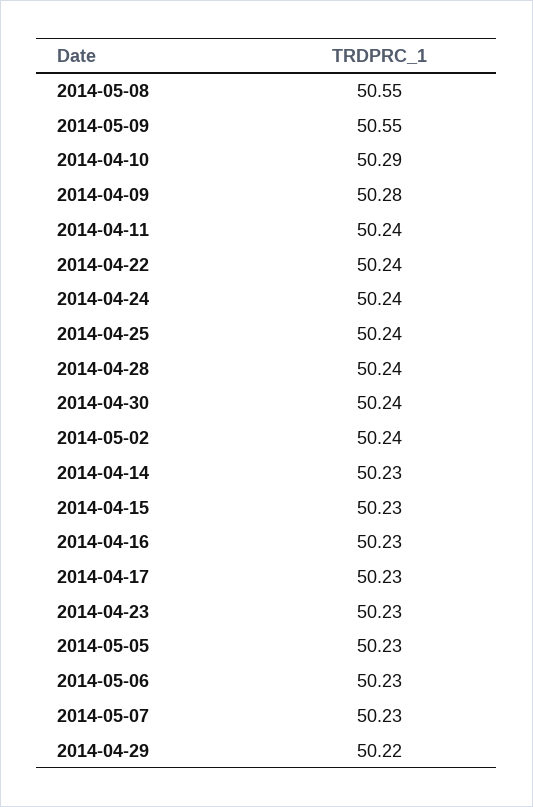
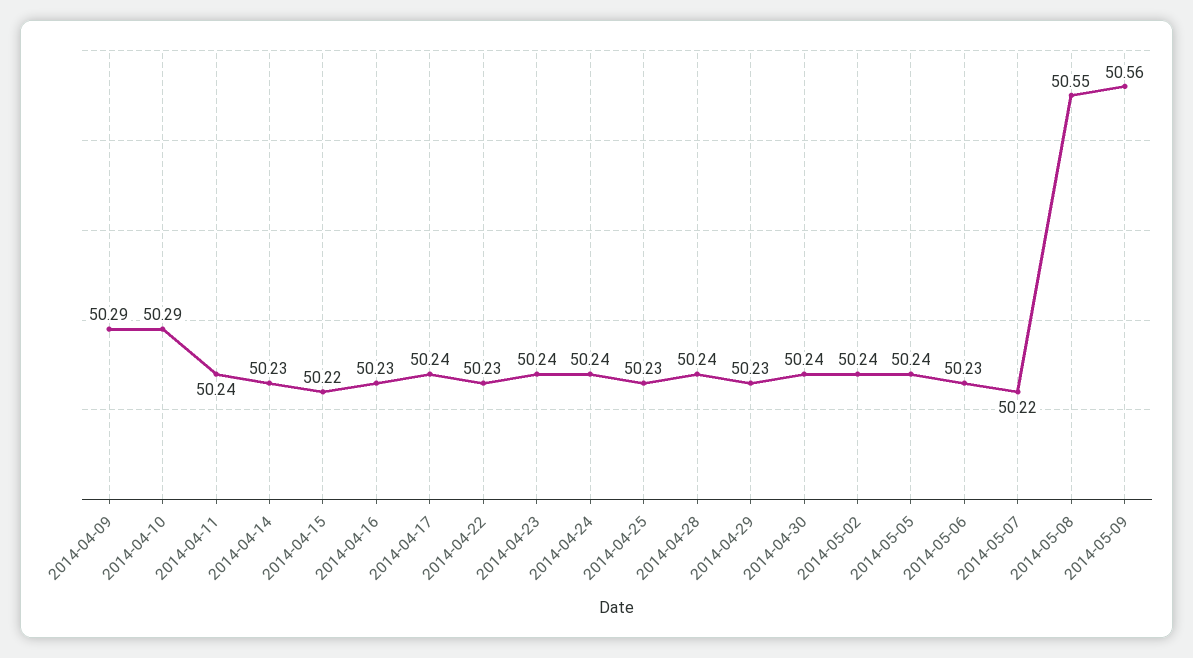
2014-05-09: 50.55 -> 50.56
2014-04-09: 50.28 -> 50.29
2014-04-22: 50.24 -> 50.23
2014-04-25: 50.24 -> 50.23
2014-04-15: 50.23 -> 50.22
2014-04-17: 50.23 -> 50.24
2014-04-23: 50.23 -> 50.24
2014-05-05: 50.23 -> 50.24
2014-05-07: 50.23 -> 50.22
2014-04-29: 50.22 -> 50.23

